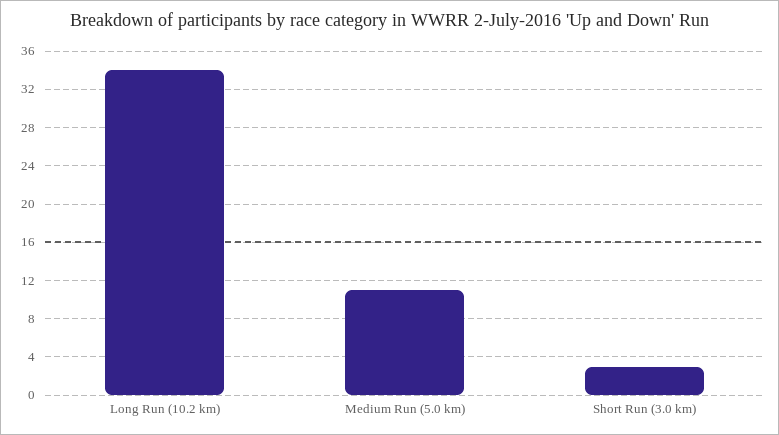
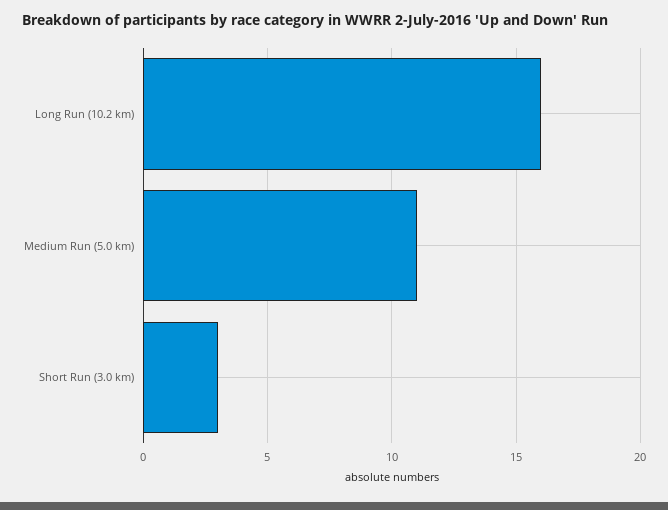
Long Run (10.2 km): 34 -> 16

